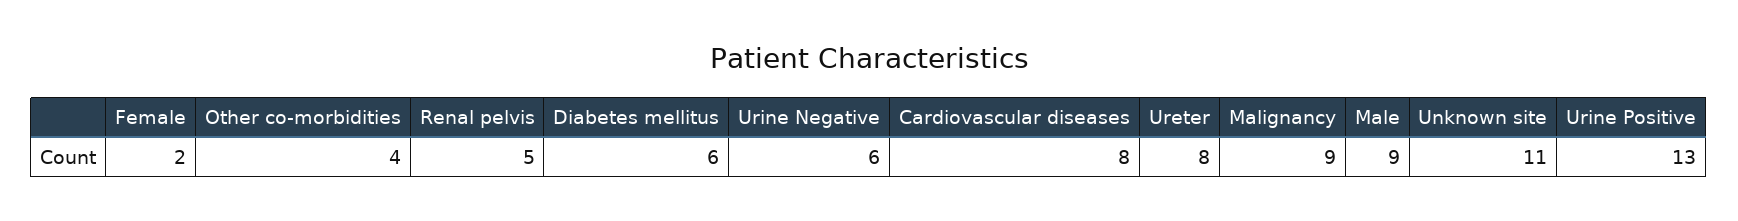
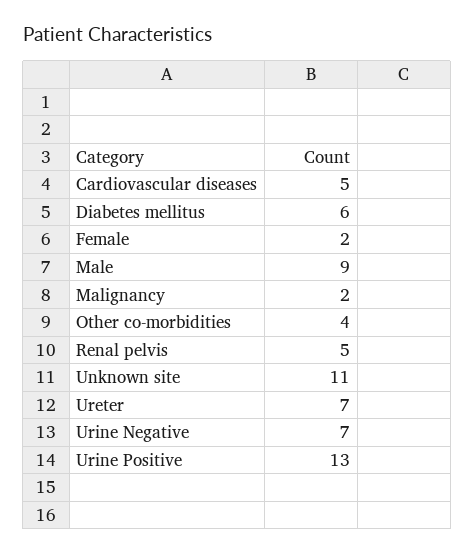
Urine Negative: 6 -> 7
Cardiovascular diseases: 8 -> 5
Ureter: 8 -> 7
Malignancy: 9 -> 2

